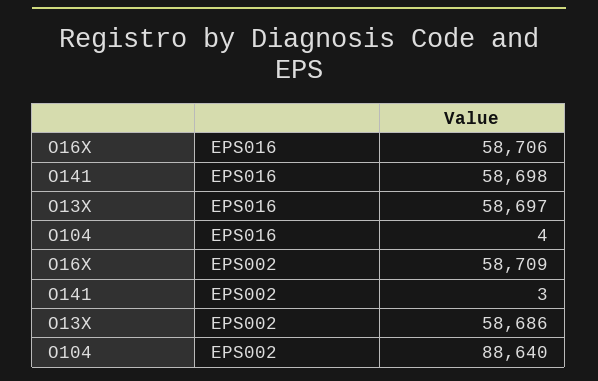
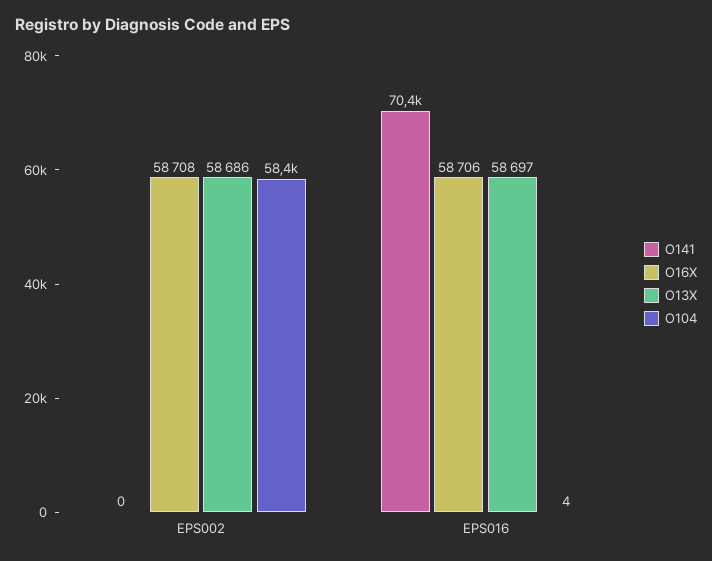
O141, EPS016: 58698 -> 70400
O16X, EPS002: 58709 -> 58708
O141, EPS002: 3 -> 0
O104, EPS002: 88640 -> 58400

